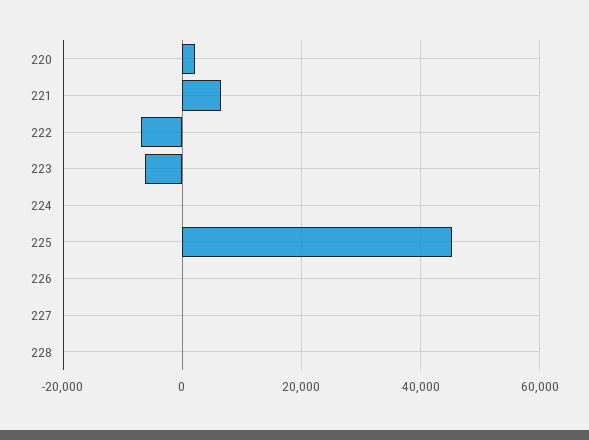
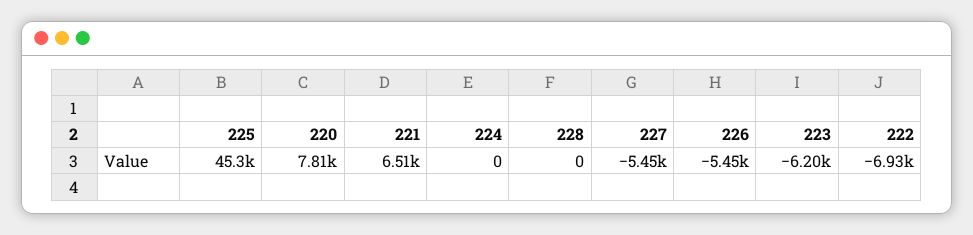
220: 2000 -> 7810
226: 0 -> -5450
227: 0 -> -5450

